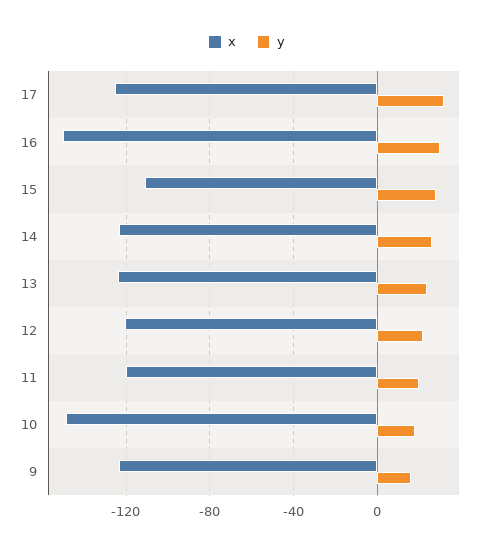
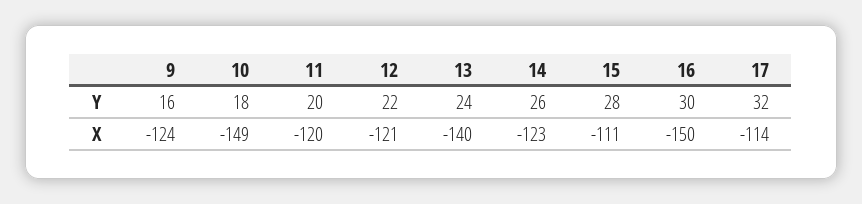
x, 17: -125 -> -114
x, 13: -125 -> -140

